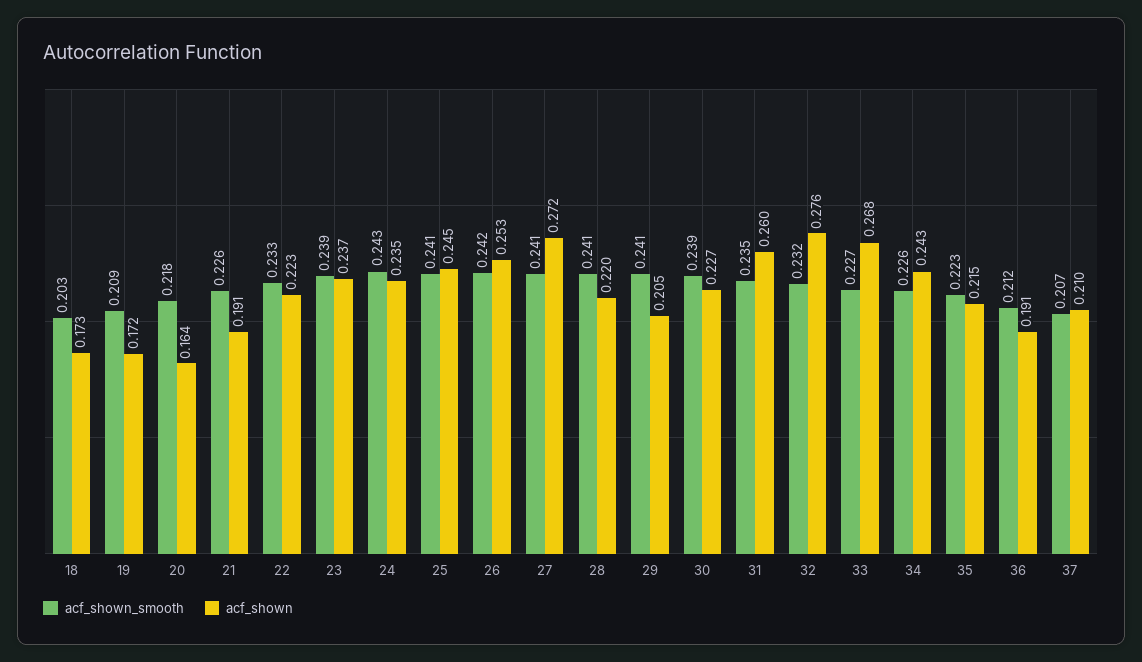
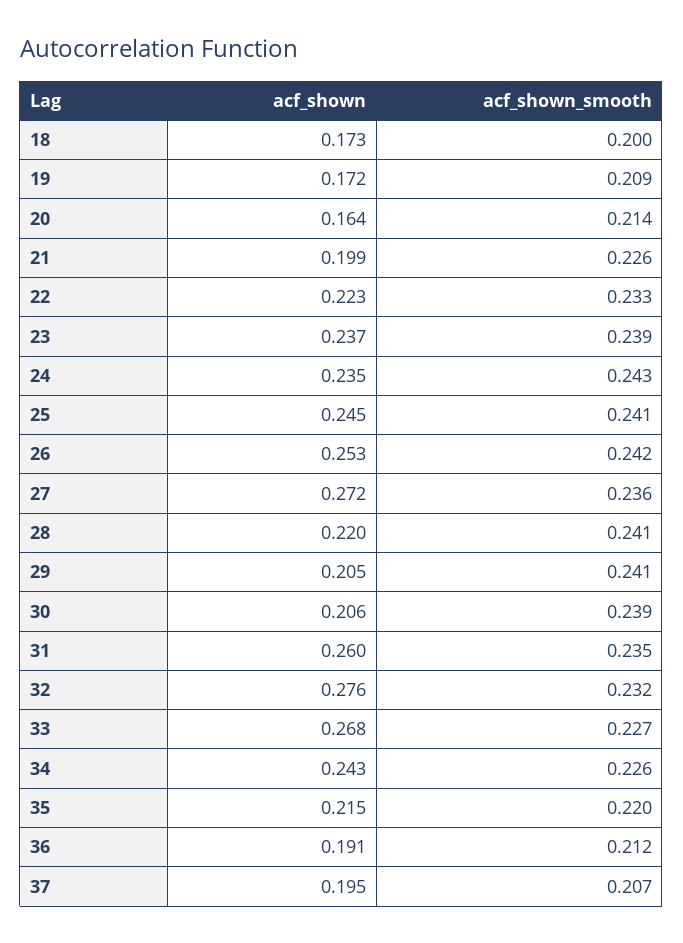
acf_shown_smooth, 18: 0.203 -> 0.2
acf_shown_smooth, 20: 0.218 -> 0.214
acf_shown, 21: 0.191 -> 0.199
acf_shown_smooth, 27: 0.241 -> 0.236
acf_shown, 30: 0.227 -> 0.206
acf_shown_smooth, 35: 0.223 -> 0.22
acf_shown, 37: 0.21 -> 0.195

